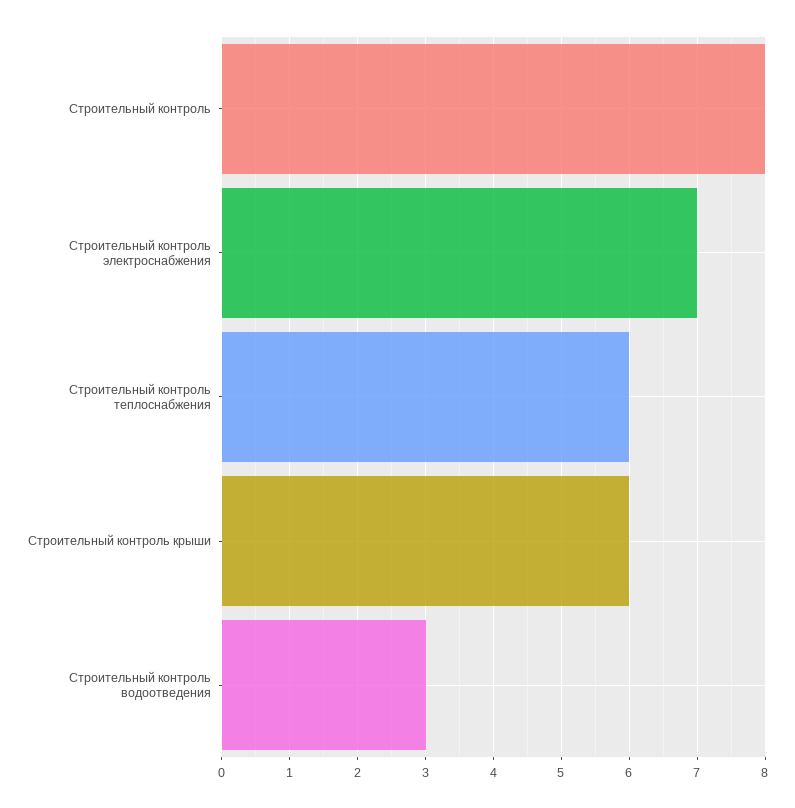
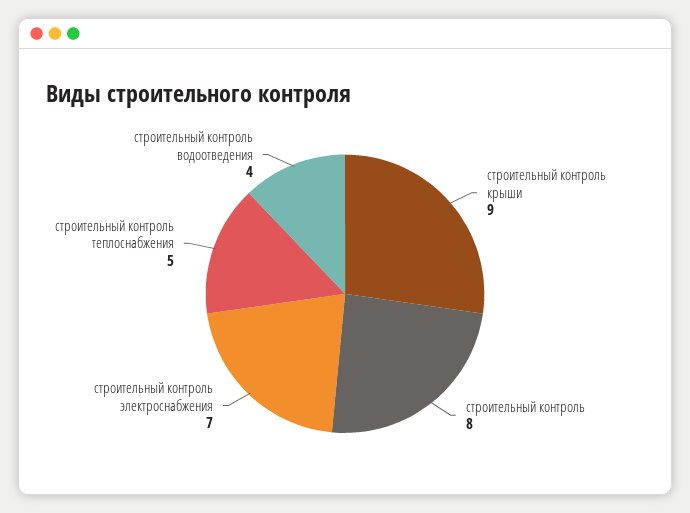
Строительный контроль теплоснабжения: 6 -> 5
Строительный контроль крыши: 6 -> 9
Строительный контроль водоотведения: 3 -> 4

